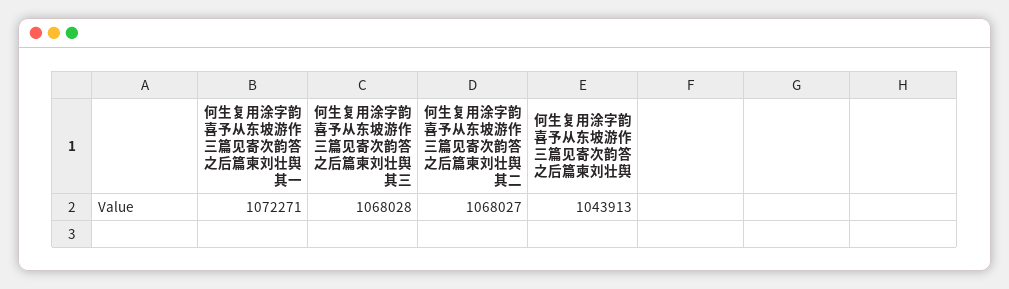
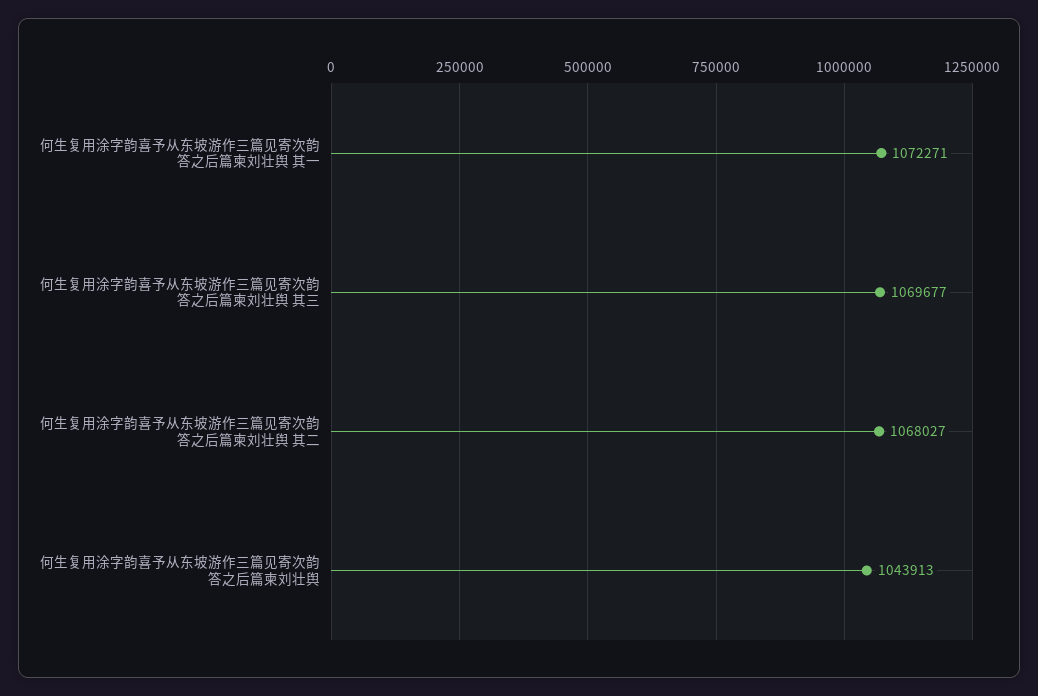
何生复用涂字韵喜予从东坡游作三篇见寄次韵答之后篇柬刘壮舆 其三: 1068028 -> 1069677

